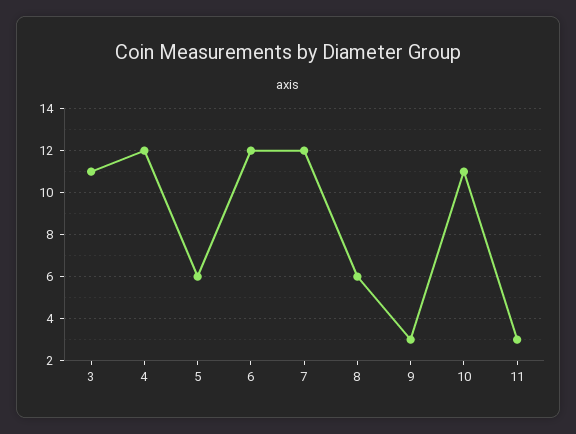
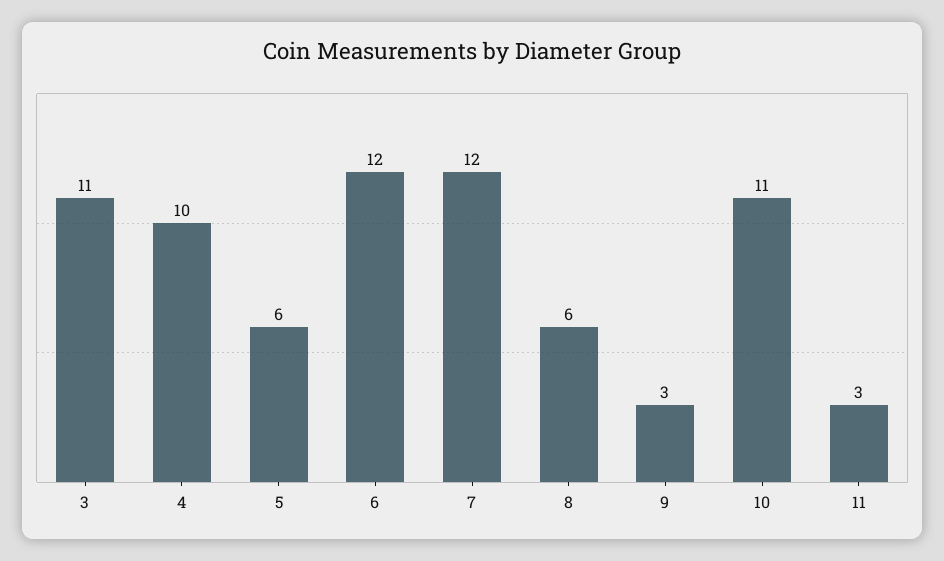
4: 12 -> 10

